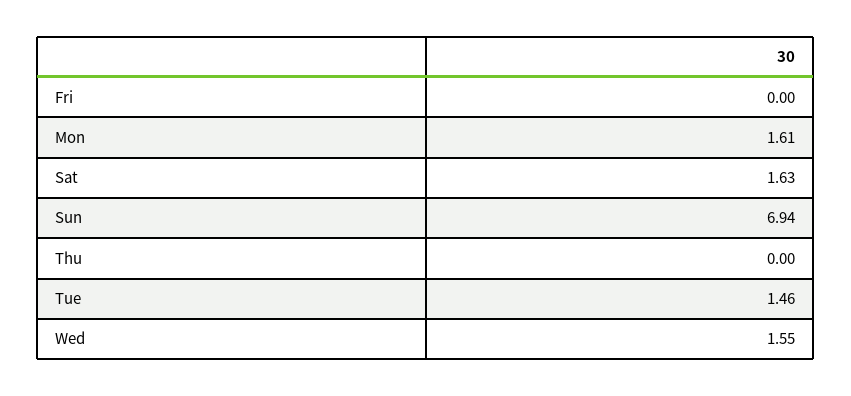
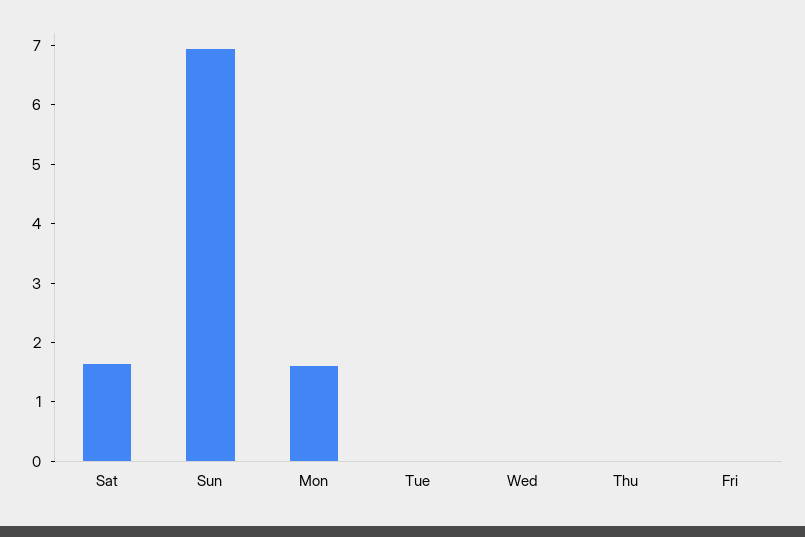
Tue: 1.46 -> 0
Wed: 1.55 -> 0

